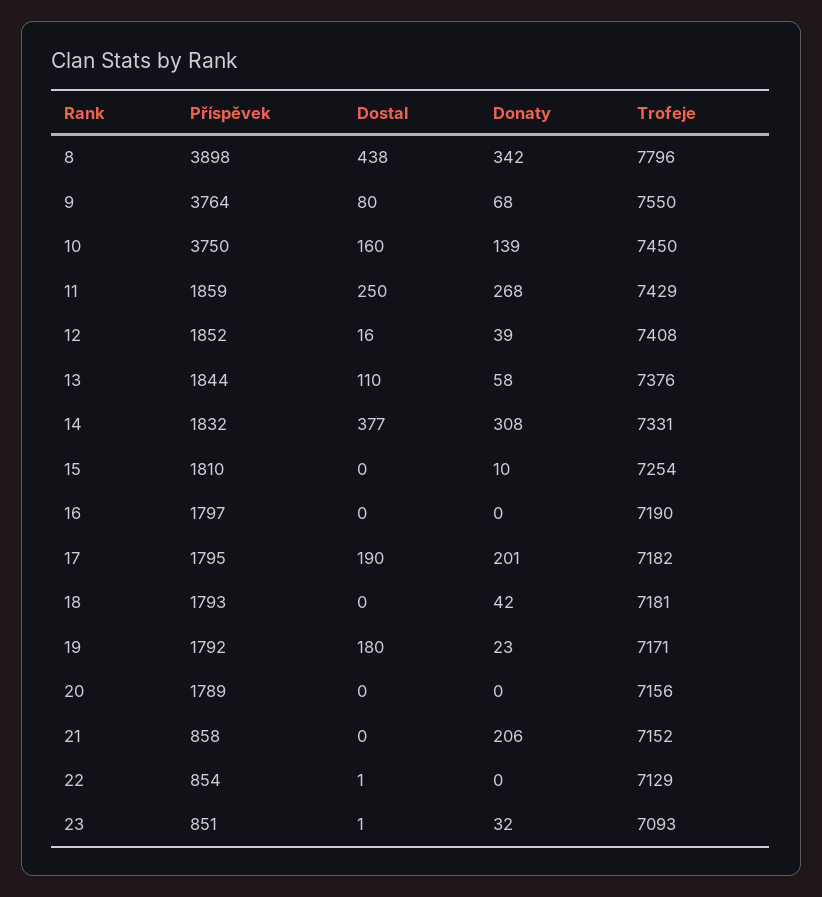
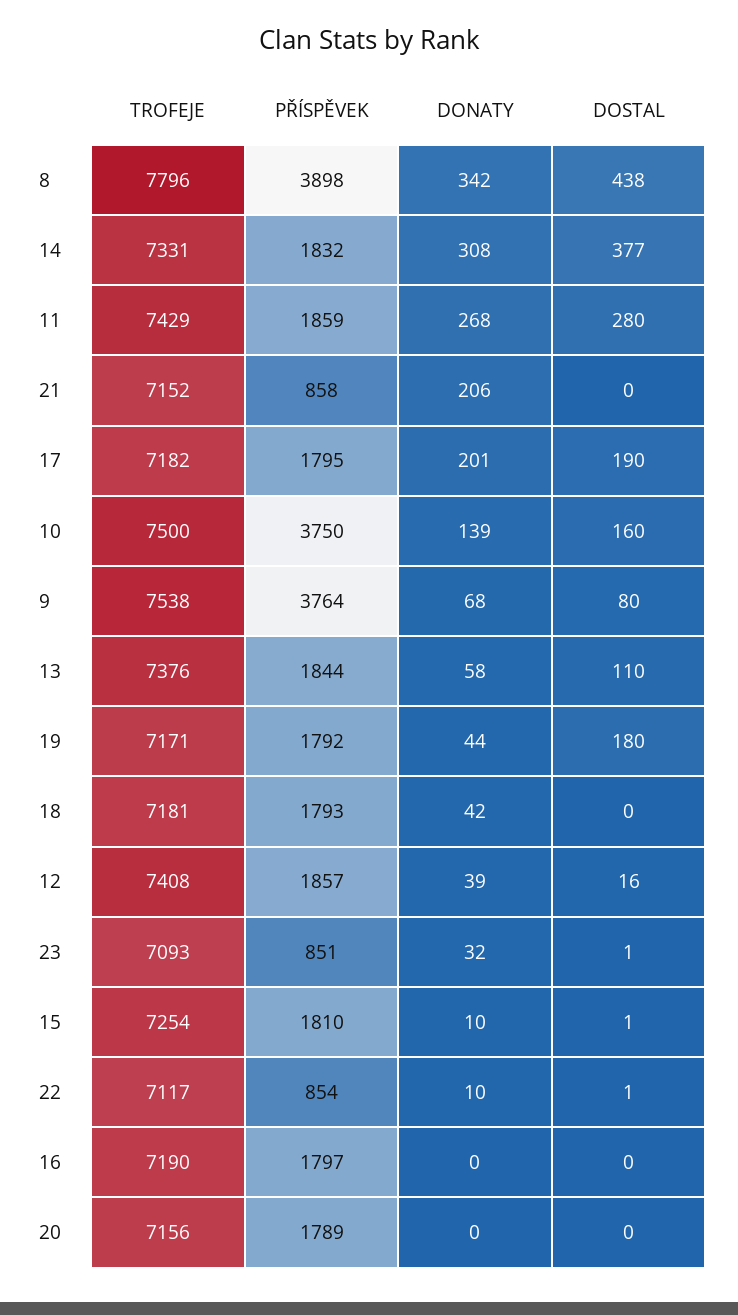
Trofeje, 9: 7550 -> 7538
Trofeje, 10: 7450 -> 7500
Dostal, 11: 250 -> 280
Příspěvek, 12: 1852 -> 1857
Dostal, 15: 0 -> 1
Donaty, 19: 23 -> 44
Donaty, 22: 0 -> 10
Trofeje, 22: 7129 -> 7117

